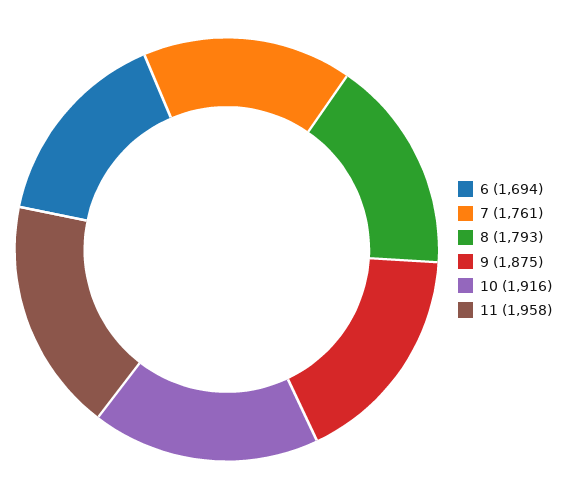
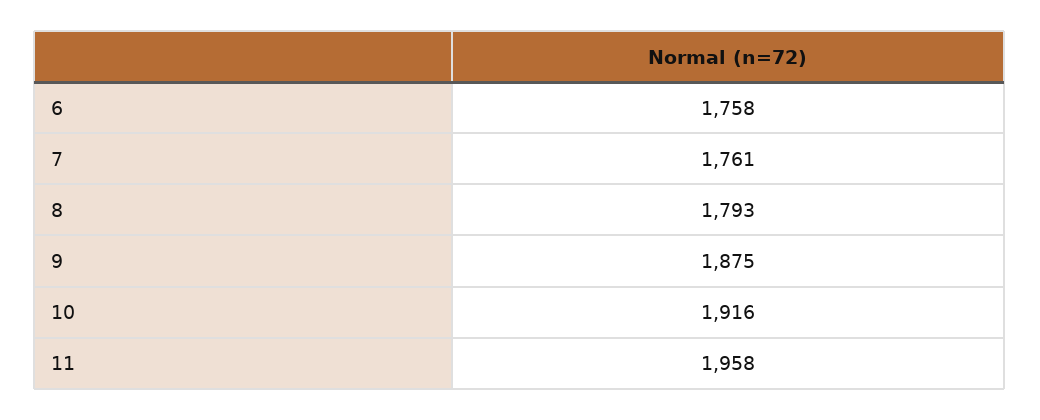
6: 1694 -> 1758

